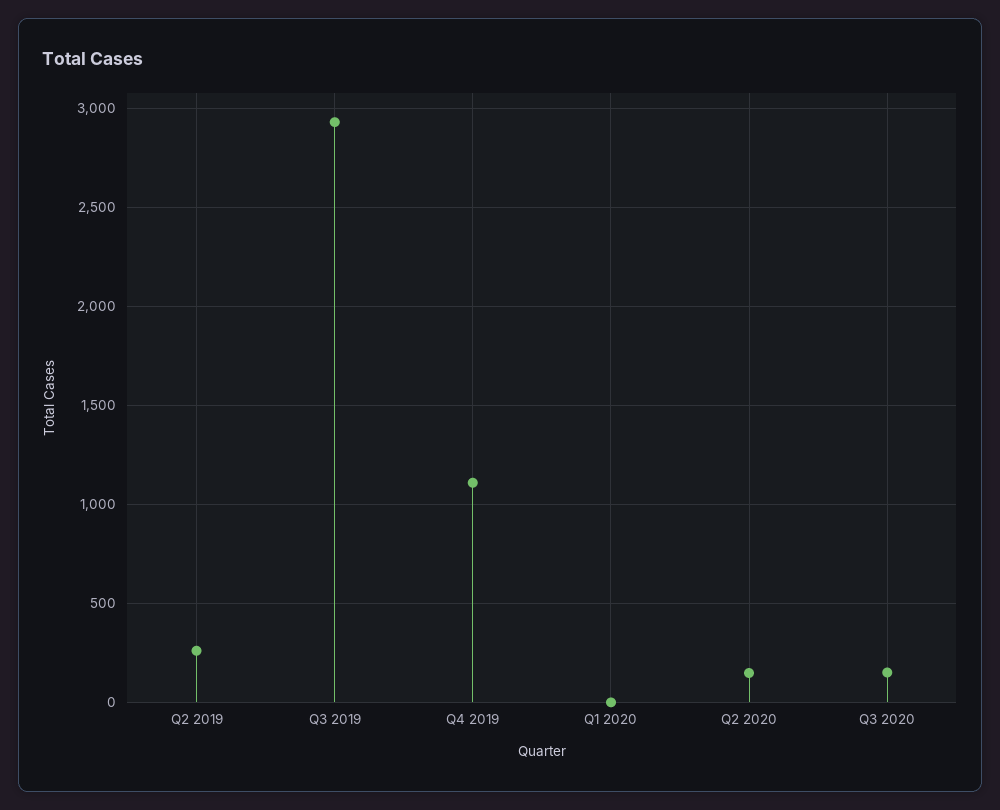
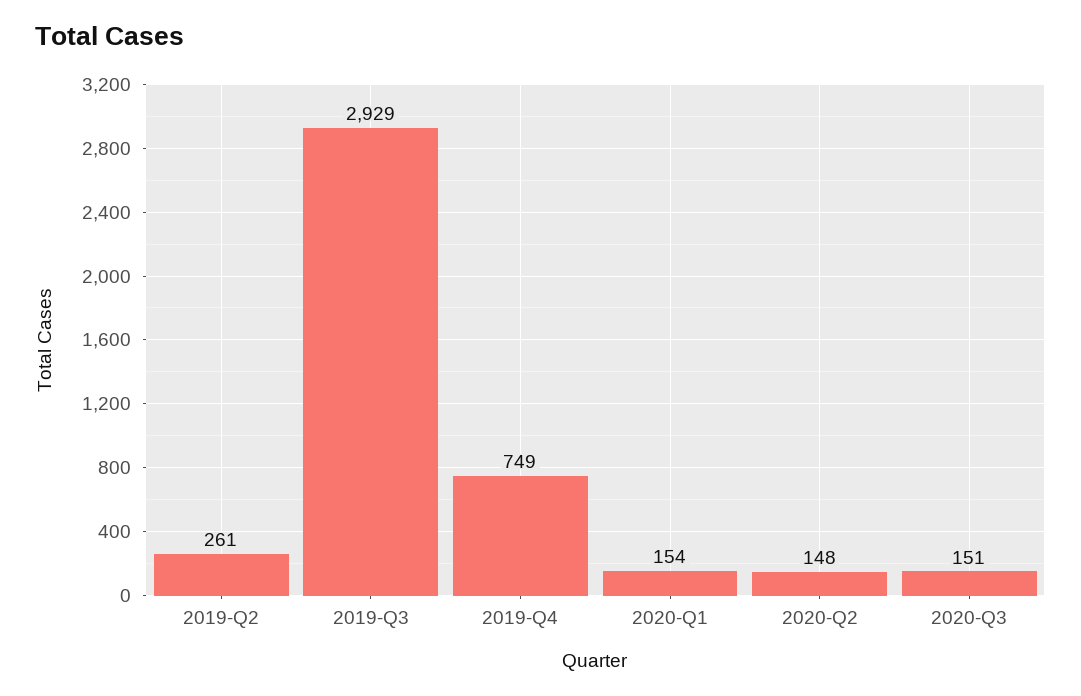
Q4 2019: 1100 -> 749
Q1 2020: 0 -> 154

